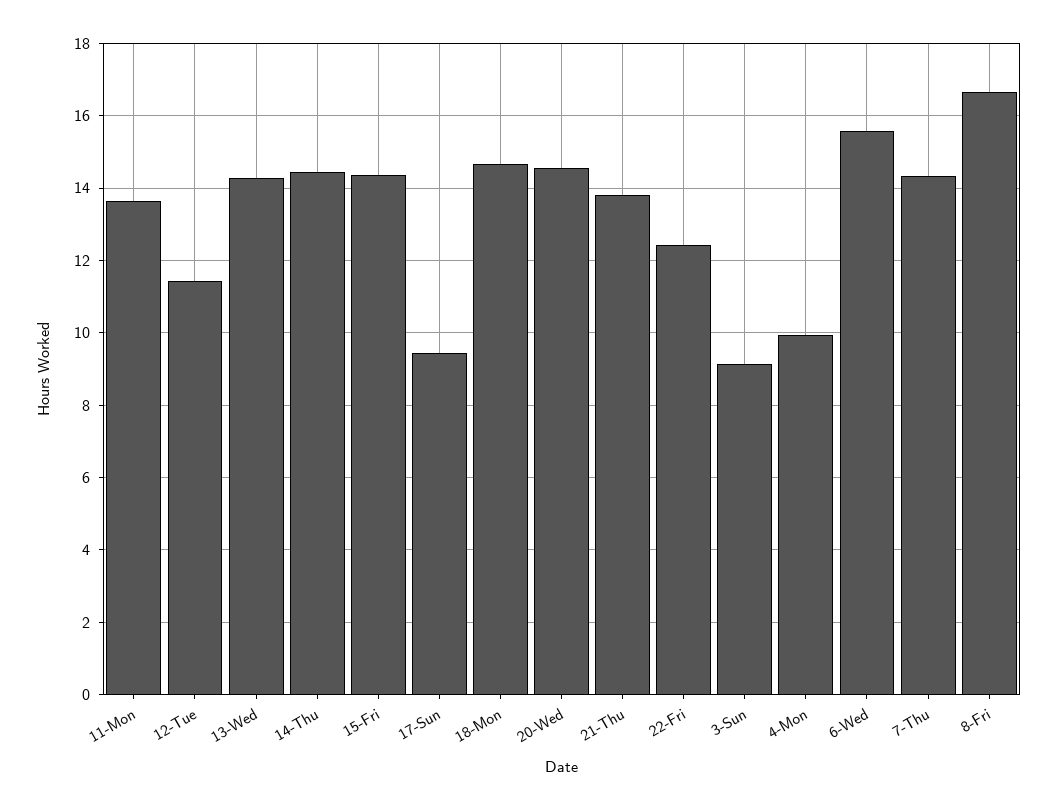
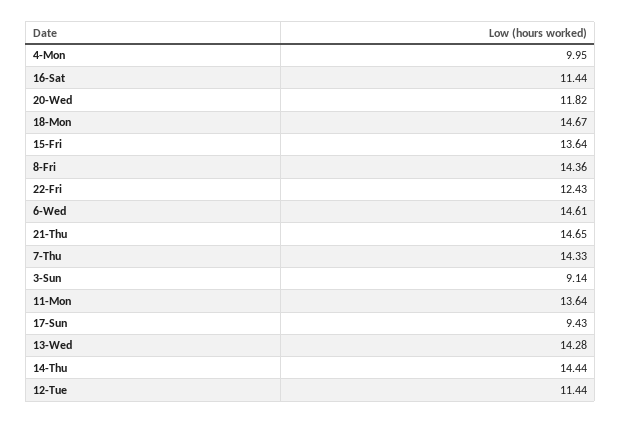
15-Fri: 14.4 -> 13.64
20-Wed: 14.6 -> 11.82
21-Thu: 13.8 -> 14.65
6-Wed: 15.6 -> 14.61
8-Fri: 16.6 -> 14.36
16-Sat: none -> 11.44

